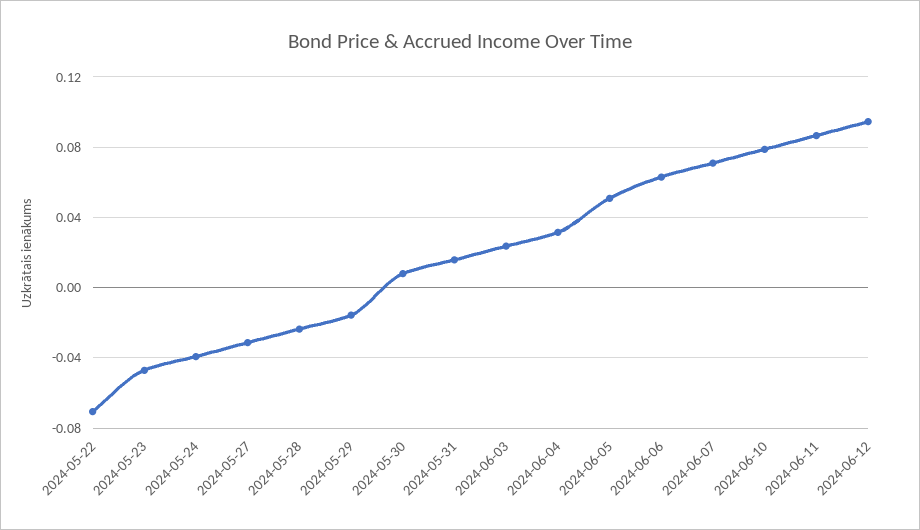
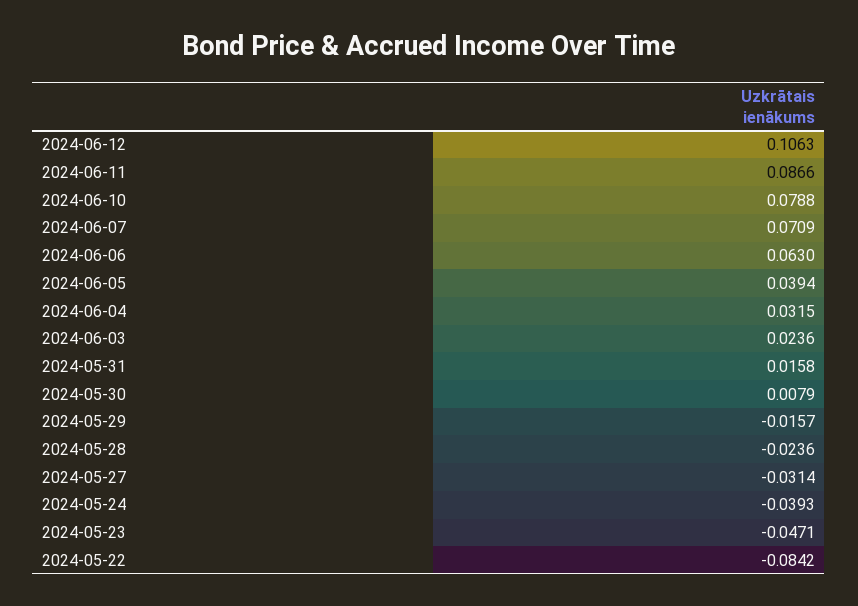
2024-05-22: -0.07 -> -0.0842
2024-06-05: 0.05 -> 0.0394
2024-06-12: 0.095 -> 0.1063

